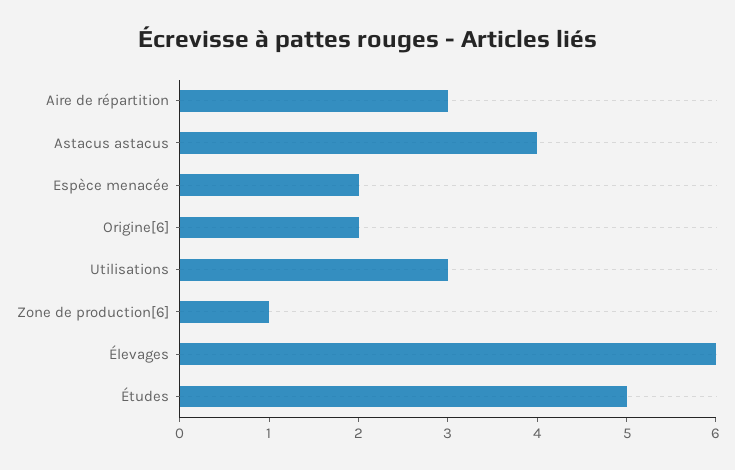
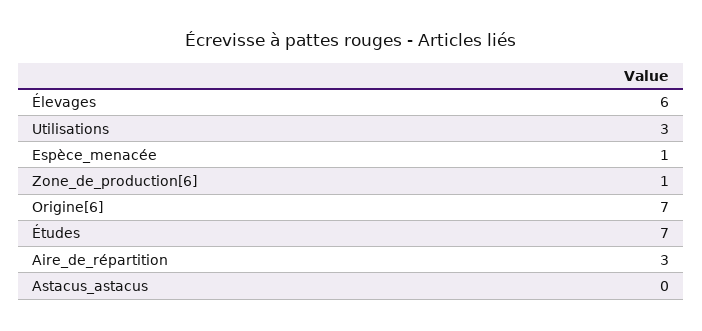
Astacus astacus: 4 -> 0
Espèce menacée: 2 -> 1
Origine[6]: 2 -> 7
Études: 5 -> 7

